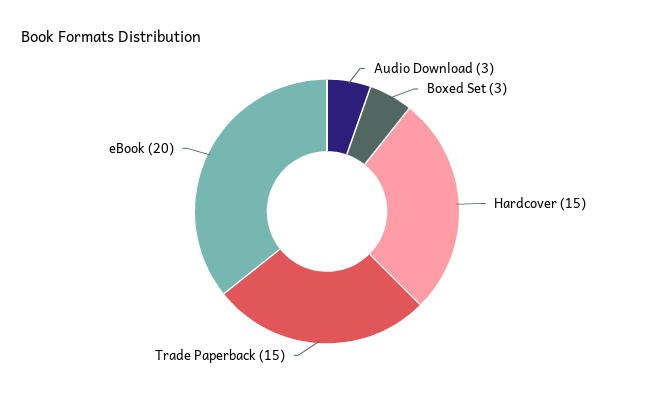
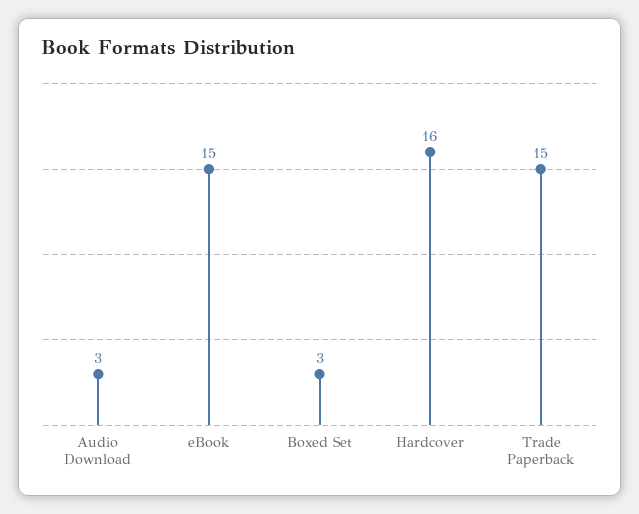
Hardcover: 15 -> 16
eBook: 20 -> 15

